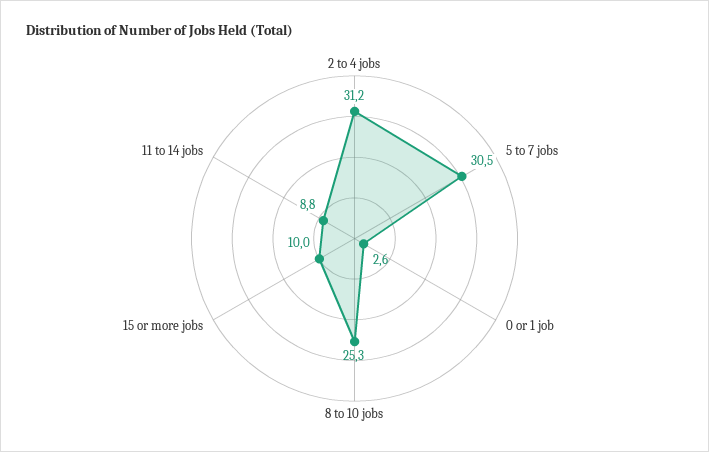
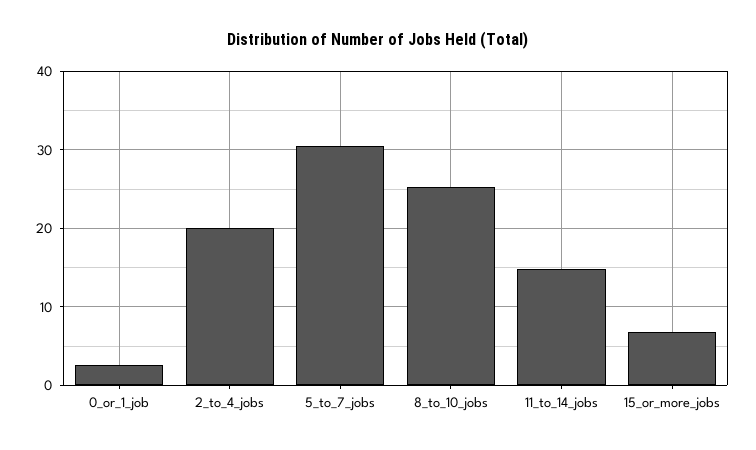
2 to 4 jobs: 31.2 -> 20
15 or more jobs: 10 -> 7
11 to 14 jobs: 8.8 -> 15

